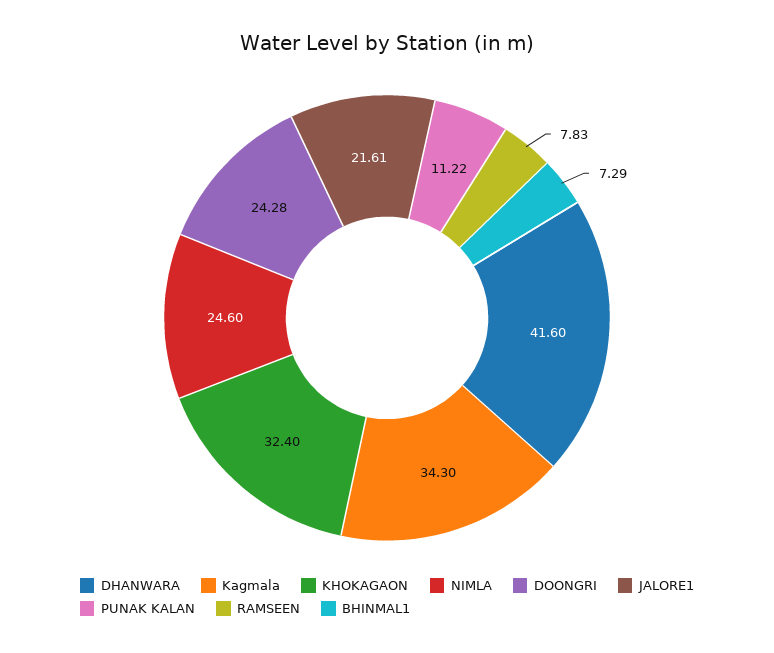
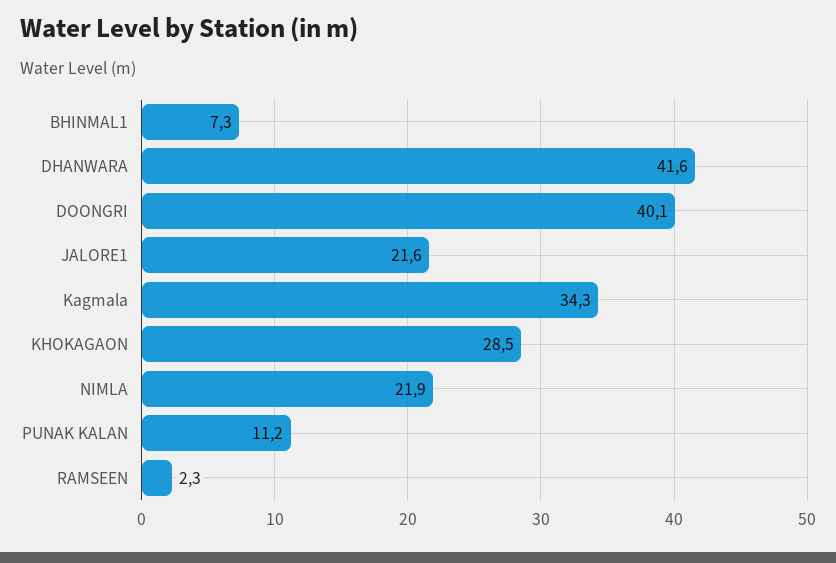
KHOKAGAON: 32.4 -> 28.5
NIMLA: 24.6 -> 21.9
DOONGRI: 24.28 -> 40.1
RAMSEEN: 7.83 -> 2.3

